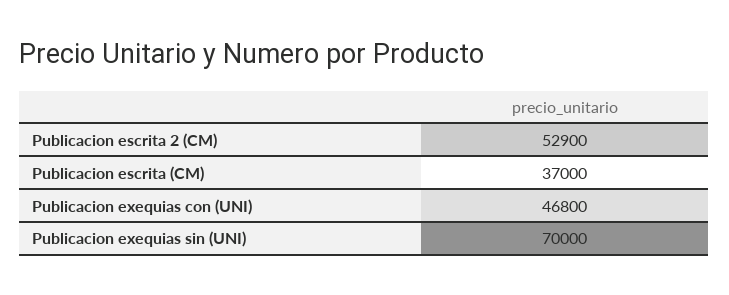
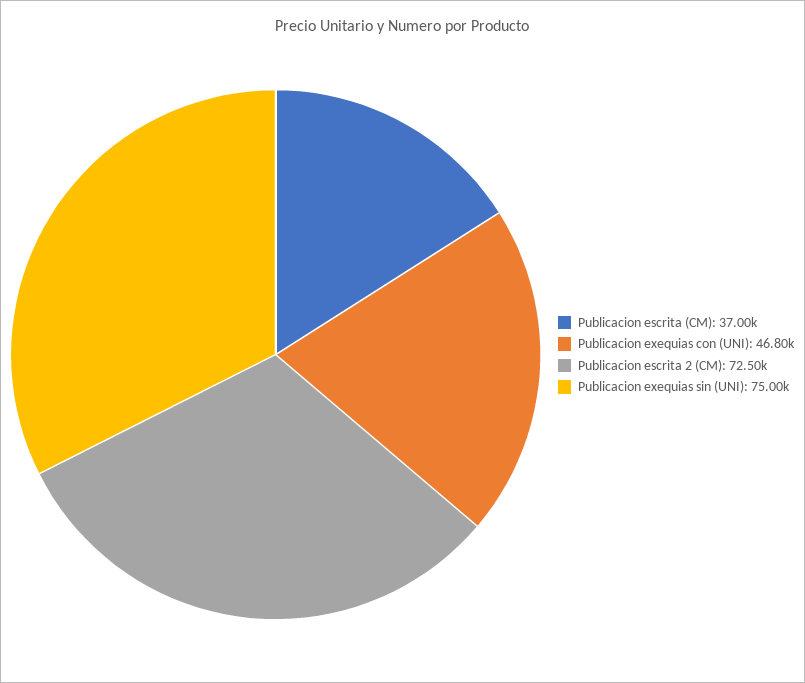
Publicacion escrita 2 (CM): 52900 -> 72500
Publicacion exequias sin (UNI): 70000 -> 75000

